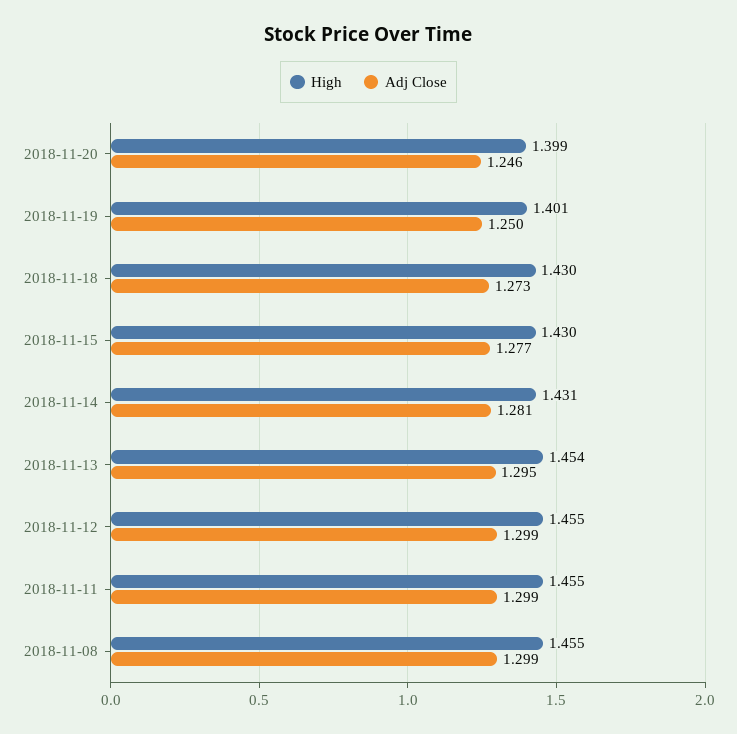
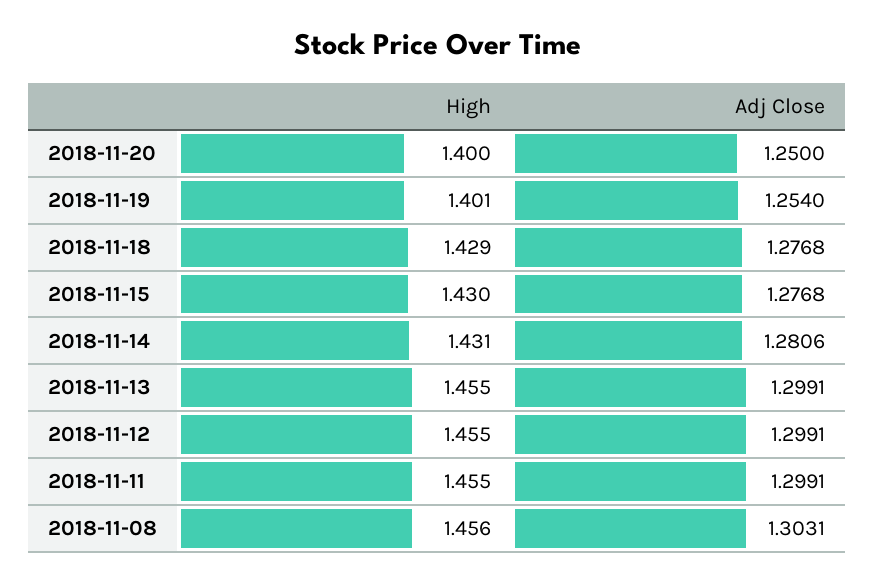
High, 2018-11-20: 1.399 -> 1.4
Adj Close, 2018-11-20: 1.246 -> 1.25
Adj Close, 2018-11-19: 1.25 -> 1.254
High, 2018-11-18: 1.43 -> 1.429
Adj Close, 2018-11-18: 1.273 -> 1.2768
High, 2018-11-13: 1.454 -> 1.455
Adj Close, 2018-11-13: 1.295 -> 1.2991
High, 2018-11-08: 1.455 -> 1.456
Adj Close, 2018-11-08: 1.299 -> 1.3031

